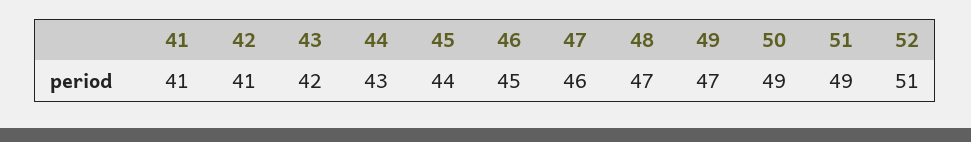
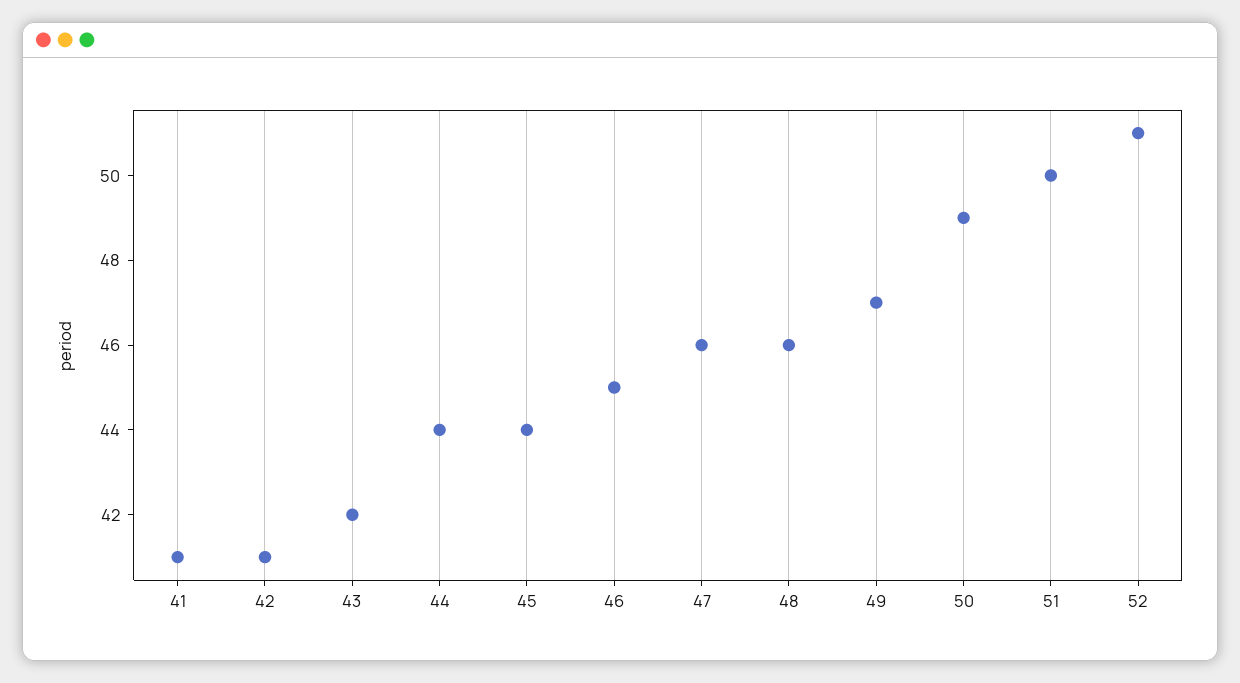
44: 43 -> 44
48: 47 -> 46
51: 49 -> 50

